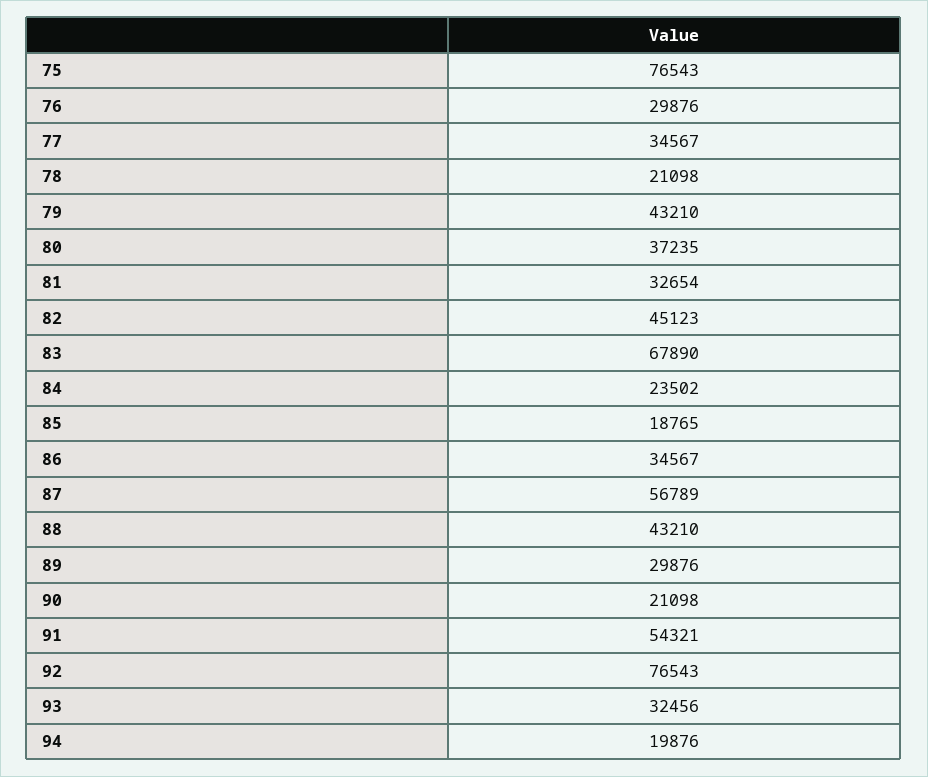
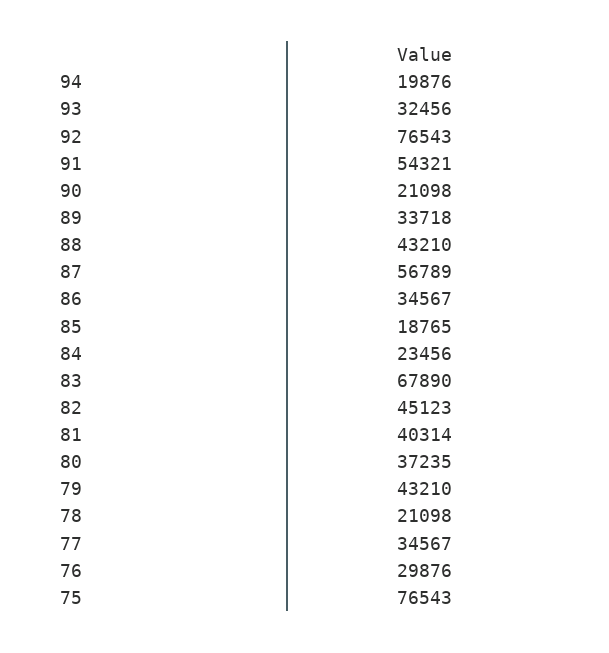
81: 32654 -> 40314
84: 23502 -> 23456
89: 29876 -> 33718

